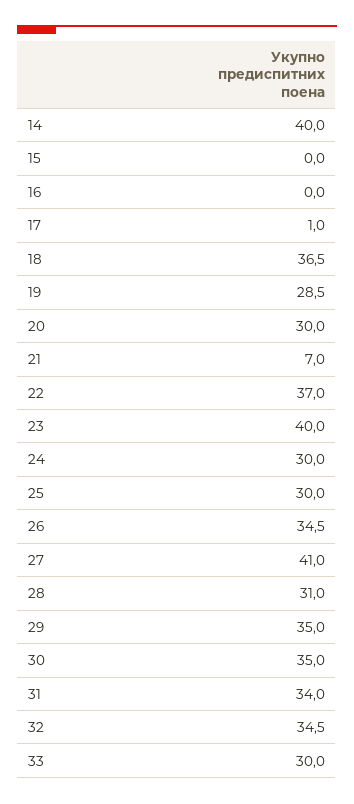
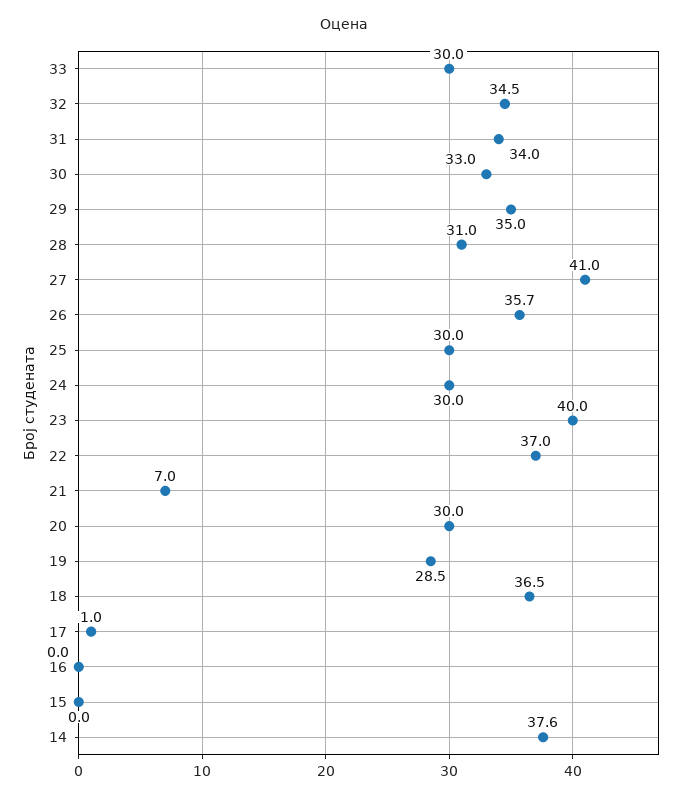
14: 40 -> 37.6
26: 34.5 -> 35.7
30: 35 -> 33

